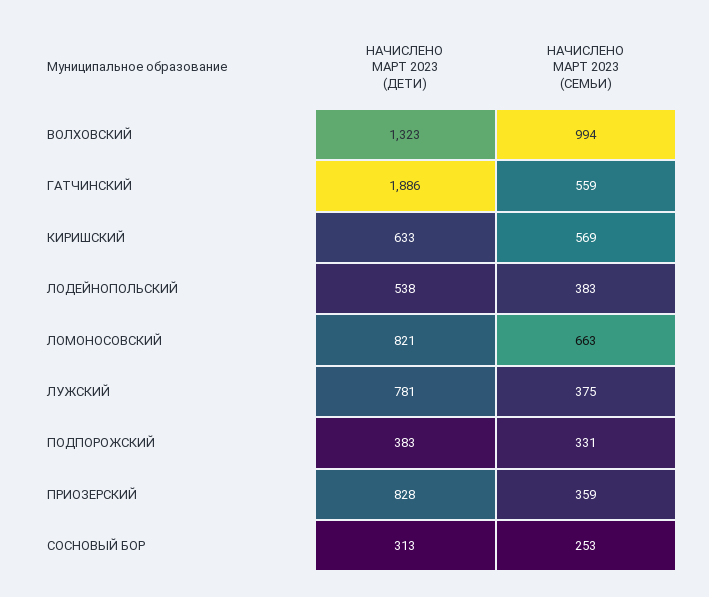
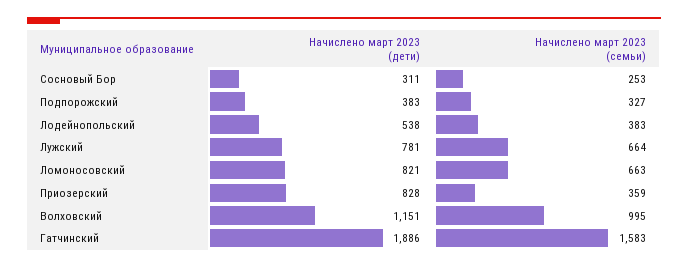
НАЧИСЛЕНО МАРТ 2023 (ДЕТИ), ВОЛХОВСКИЙ: 1323 -> 1151
НАЧИСЛЕНО МАРТ 2023 (СЕМЬИ), ВОЛХОВСКИЙ: 994 -> 995
НАЧИСЛЕНО МАРТ 2023 (СЕМЬИ), ГАТЧИНСКИЙ: 559 -> 1583
НАЧИСЛЕНО МАРТ 2023 (ДЕТИ), КИРИШСКИЙ: 633 -> none
НАЧИСЛЕНО МАРТ 2023 (СЕМЬИ), КИРИШСКИЙ: 569 -> none
НАЧИСЛЕНО МАРТ 2023 (СЕМЬИ), ЛУЖСКИЙ: 375 -> 664
НАЧИСЛЕНО МАРТ 2023 (СЕМЬИ), ПОДПОРОЖСКИЙ: 331 -> 327
НАЧИСЛЕНО МАРТ 2023 (ДЕТИ), СОСНОВЫЙ БОР: 313 -> 311

